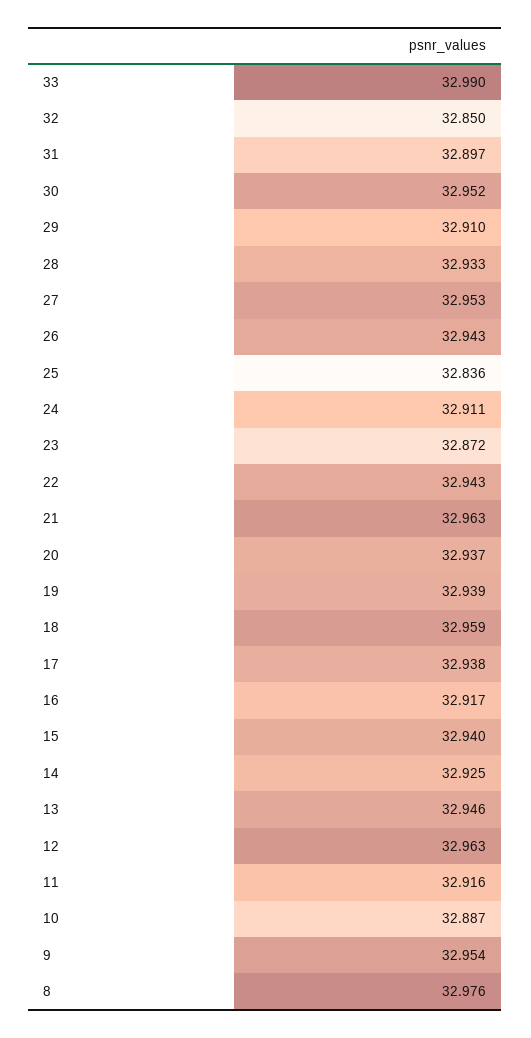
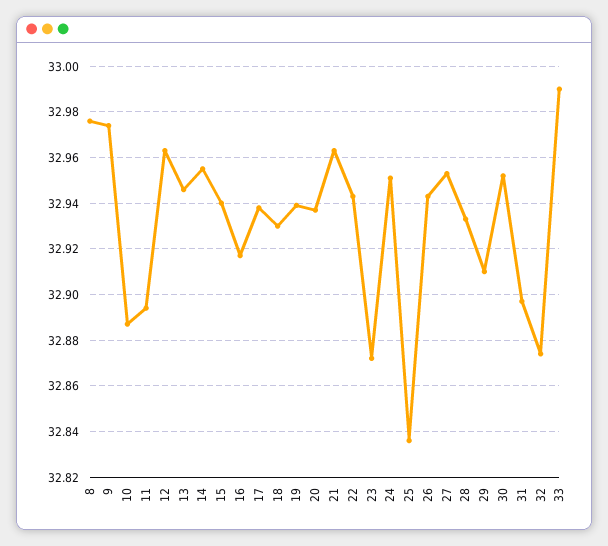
32: 32.85 -> 32.875
24: 32.911 -> 32.95
18: 32.959 -> 32.93
14: 32.925 -> 32.955
11: 32.916 -> 32.895
9: 32.954 -> 32.975

